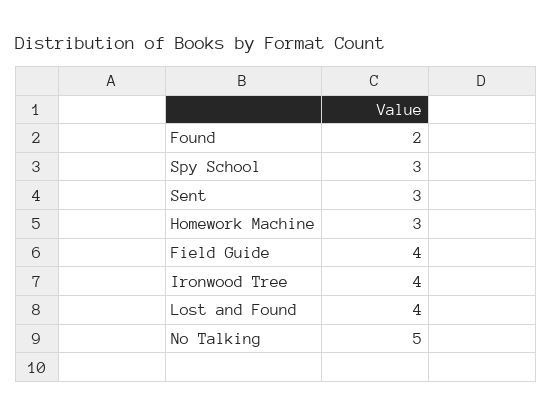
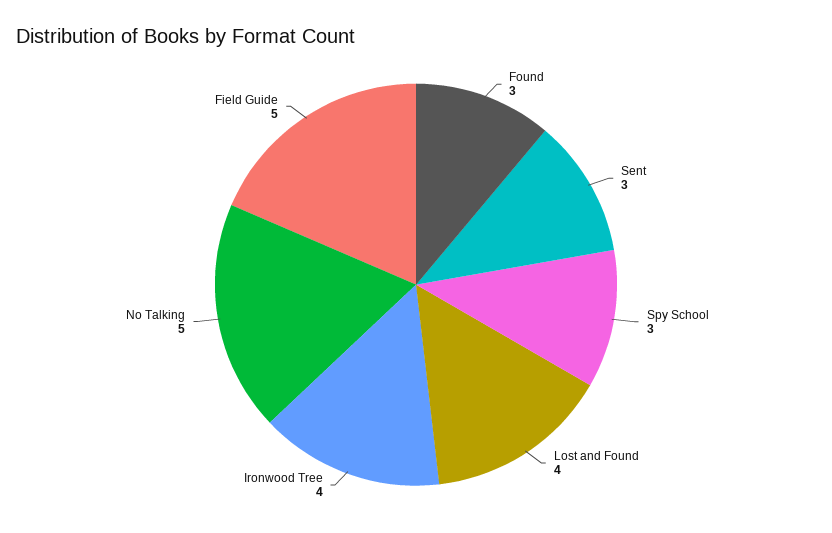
Found: 2 -> 3
Homework Machine: 3 -> none
Field Guide: 4 -> 5

